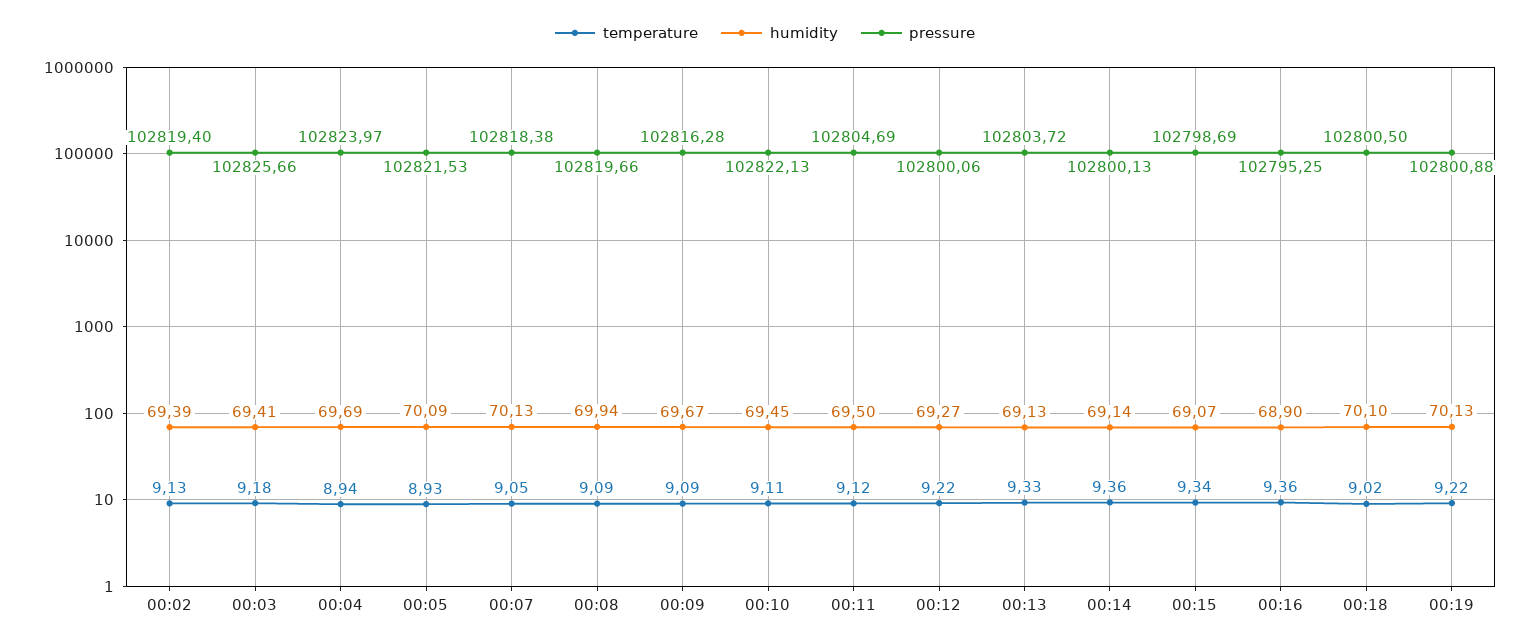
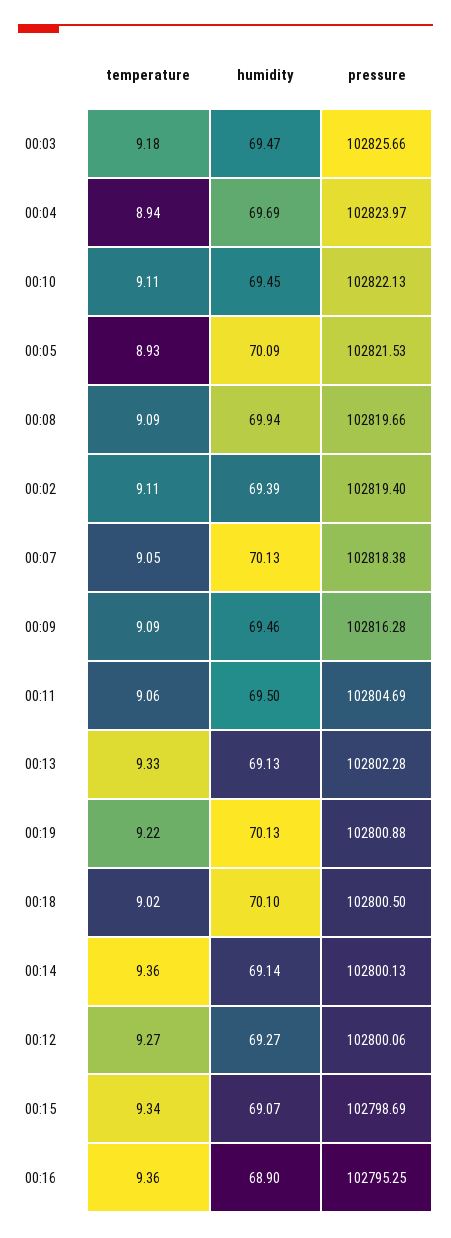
temperature, 00:02: 9.13 -> 9.11
humidity, 00:03: 69.41 -> 69.47
humidity, 00:09: 69.67 -> 69.46
temperature, 00:11: 9.12 -> 9.06
temperature, 00:12: 9.22 -> 9.27
pressure, 00:13: 102803.72 -> 102802.28

